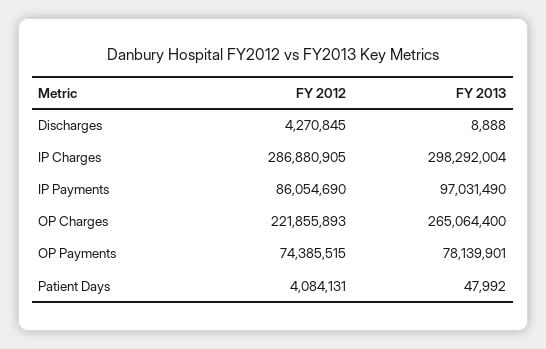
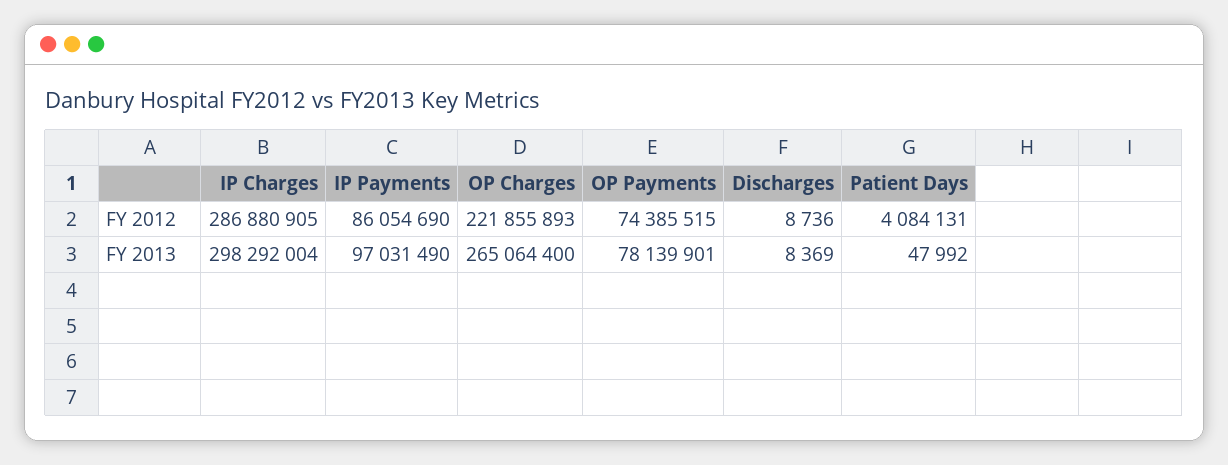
FY 2012, Discharges: 4270845 -> 8736
FY 2013, Discharges: 8888 -> 8369

